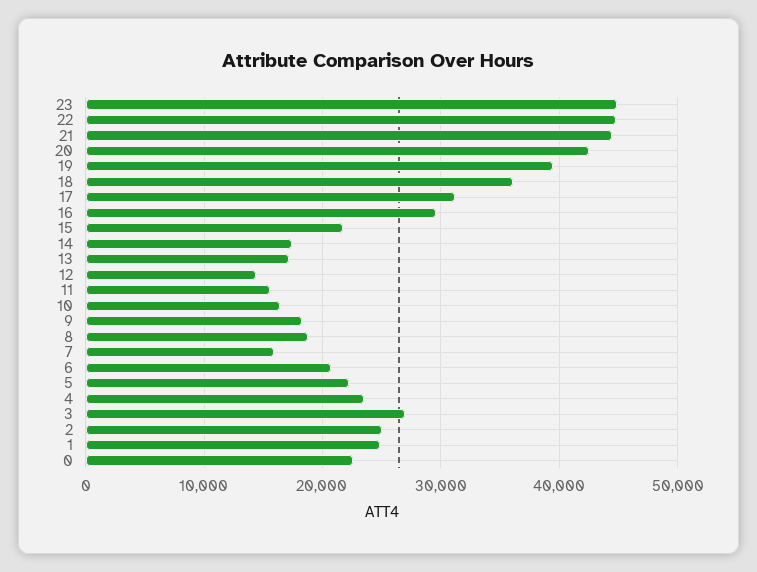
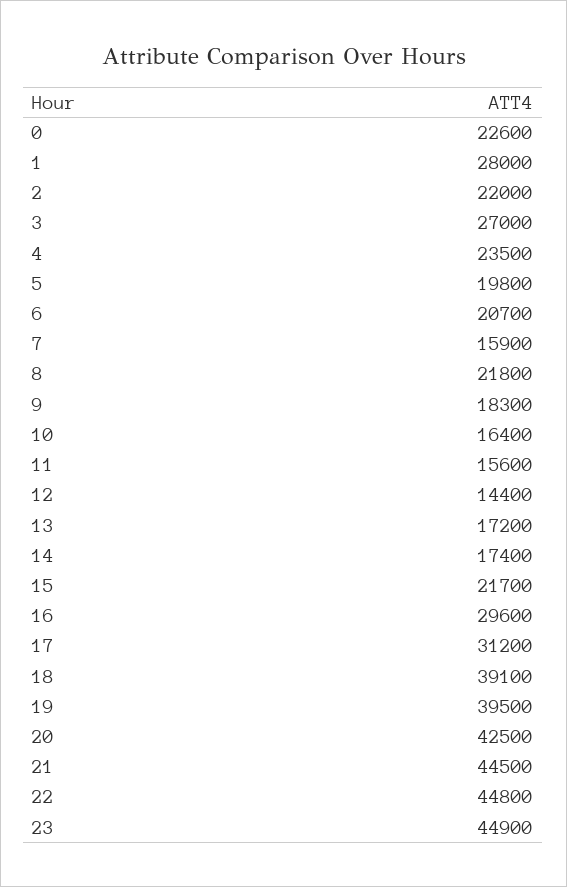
18: 36000 -> 39100
8: 19000 -> 21800
5: 22000 -> 19800
2: 25000 -> 22000
1: 25000 -> 28000

